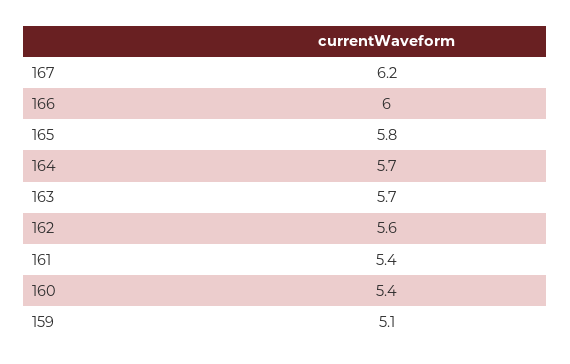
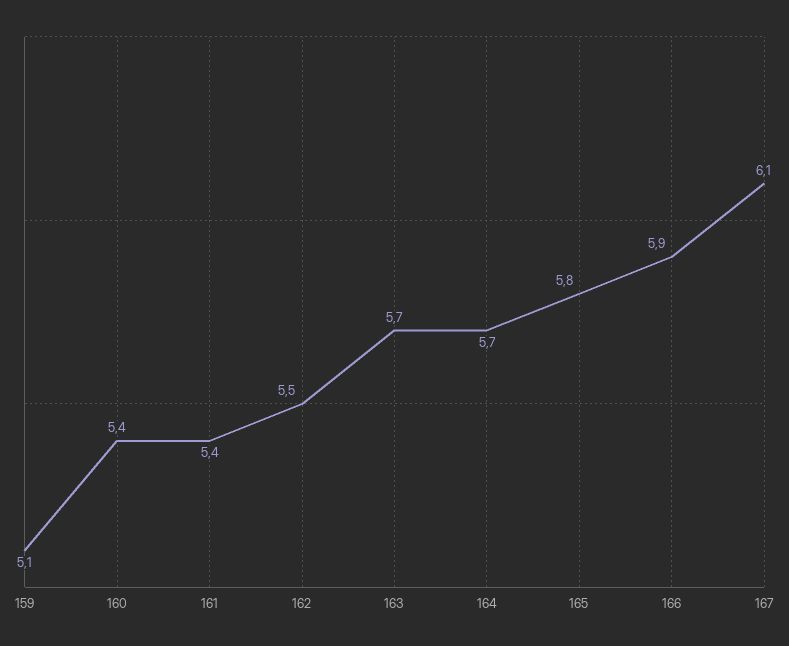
167: 6.2 -> 6.1
166: 6 -> 5.9
162: 5.6 -> 5.5

